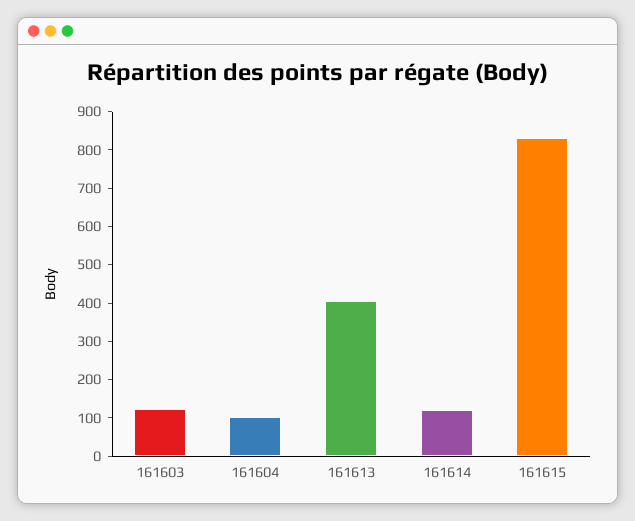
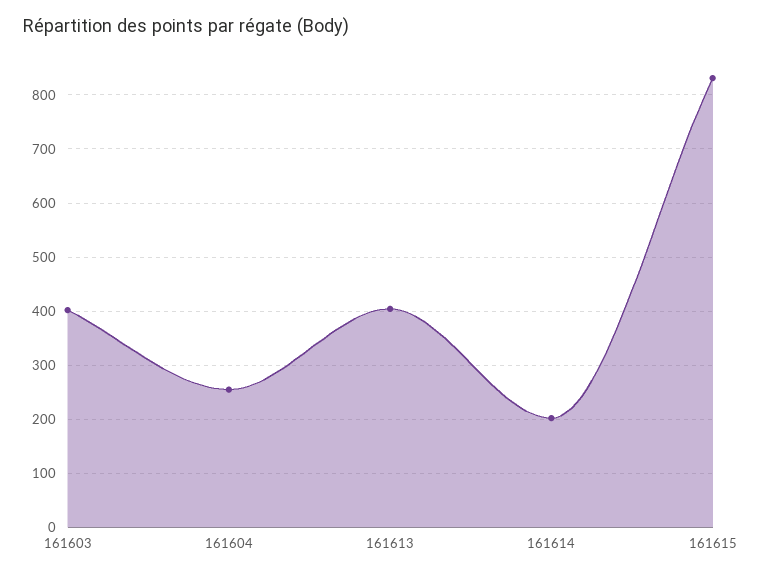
161603: 125 -> 400
161604: 100 -> 260
161614: 125 -> 200

